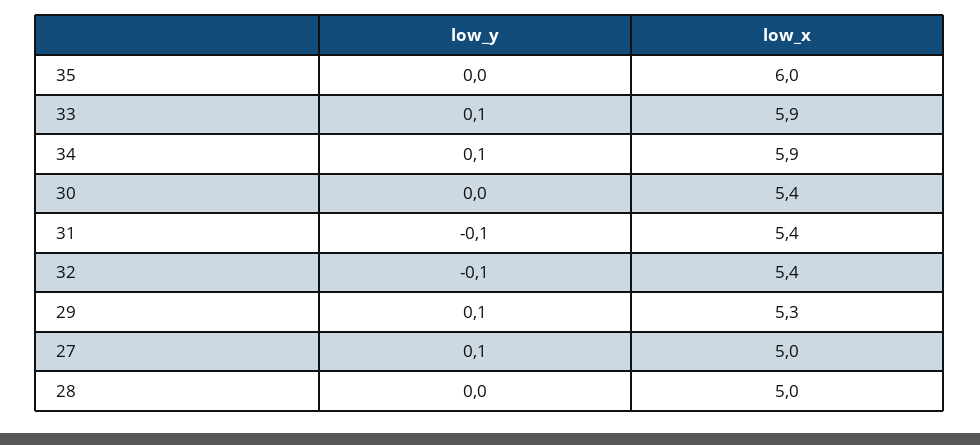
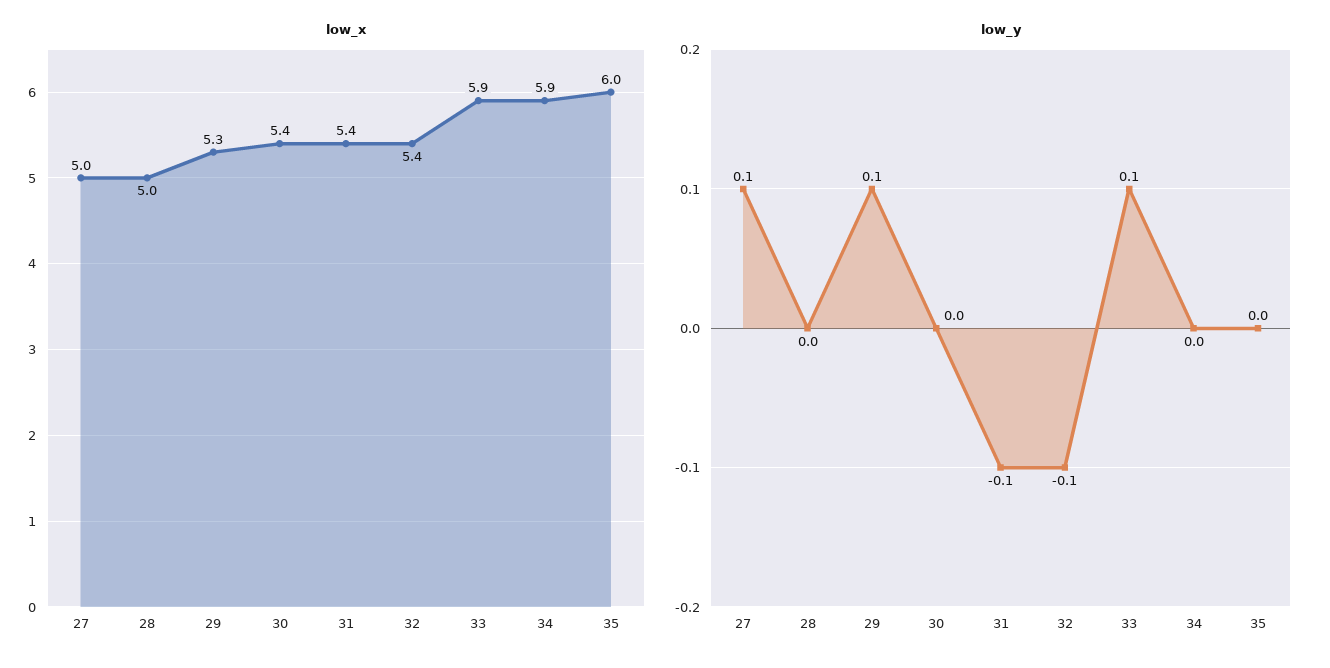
low_y, 34: 0.1 -> 0

